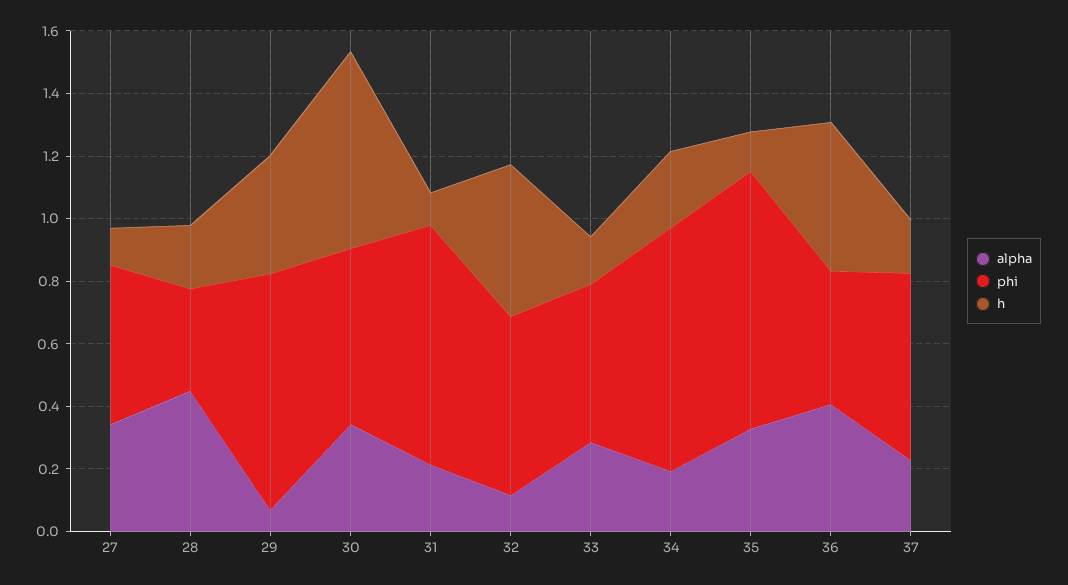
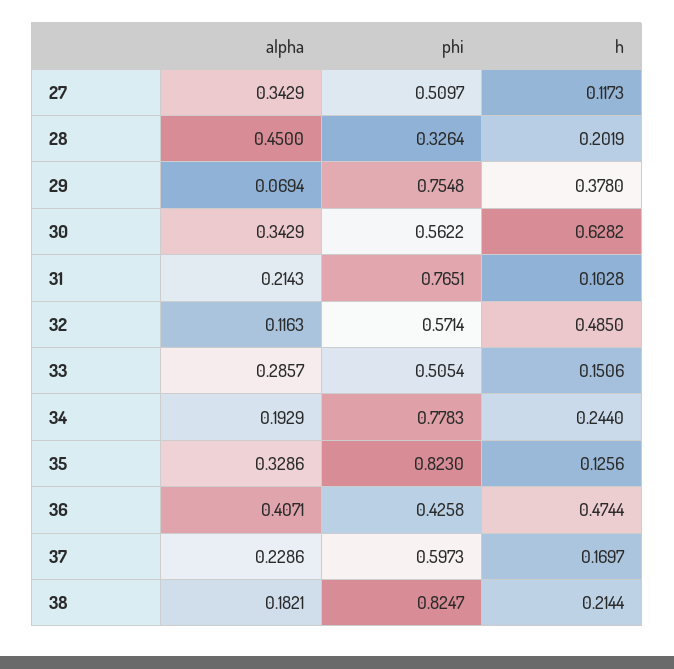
alpha, 38: none -> 0.1821
phi, 38: none -> 0.8247
h, 38: none -> 0.2144

